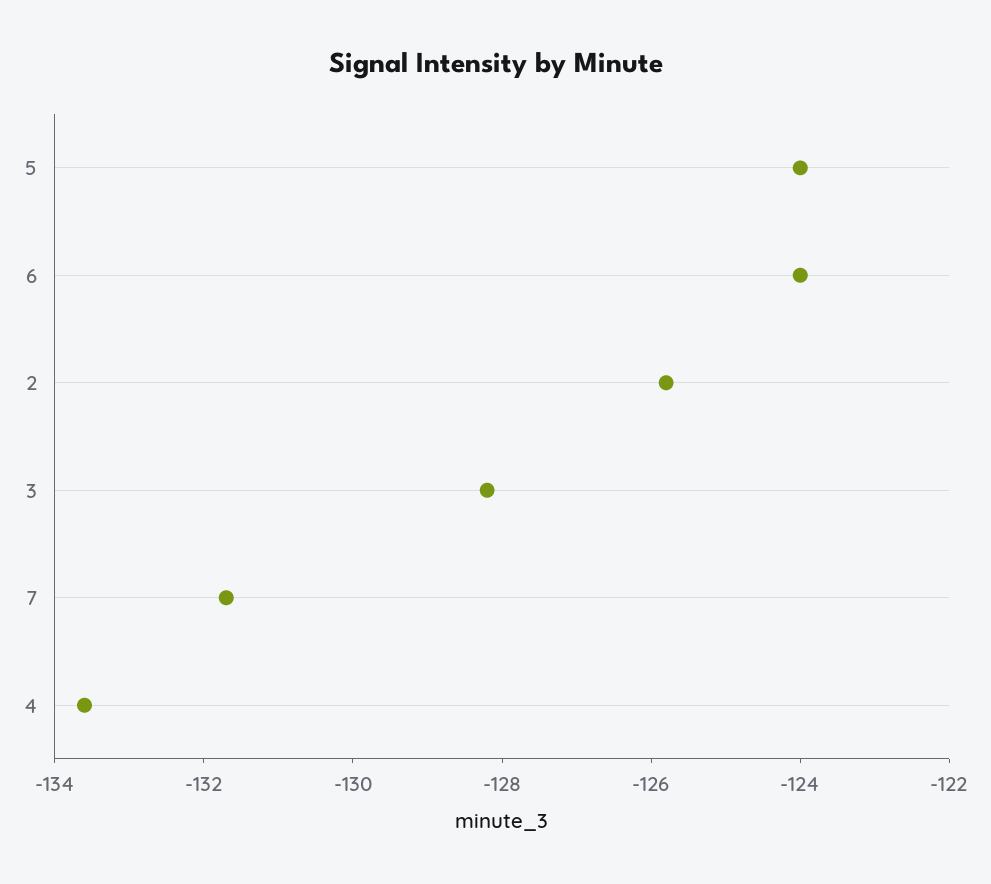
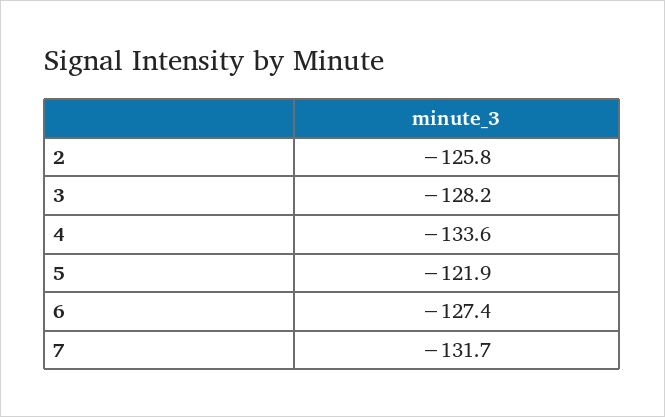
5: -124 -> -121.9
6: -124 -> -127.4

